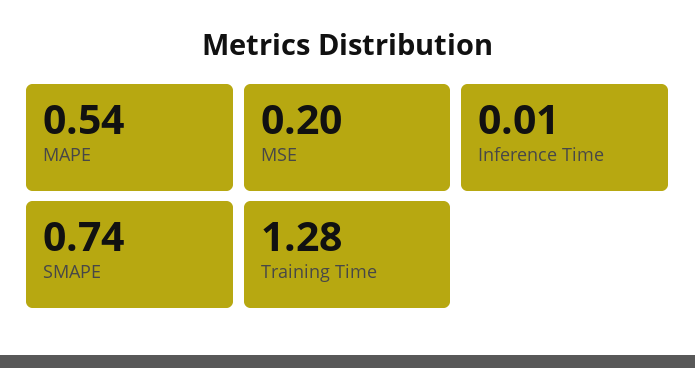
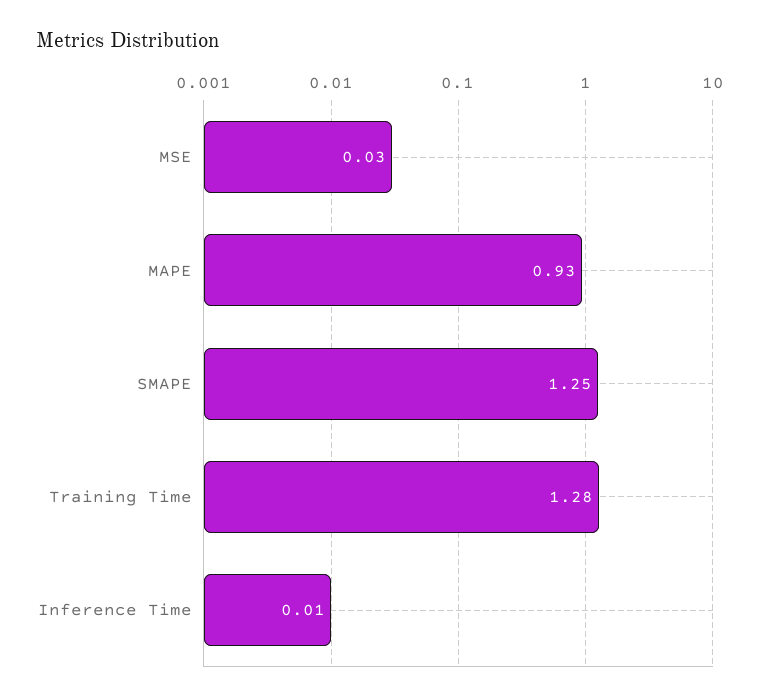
MAPE: 0.54 -> 0.93
MSE: 0.2 -> 0.03
SMAPE: 0.74 -> 1.25

